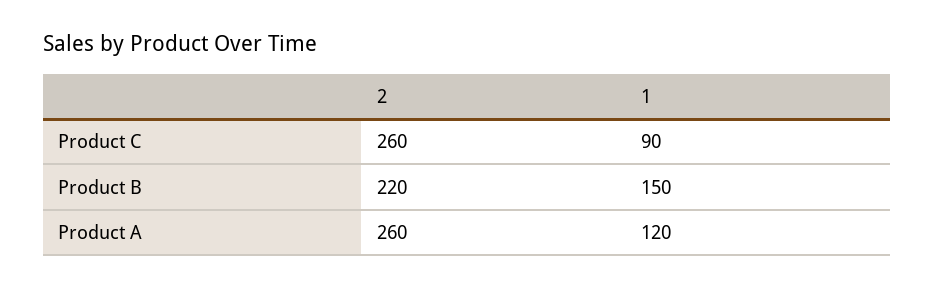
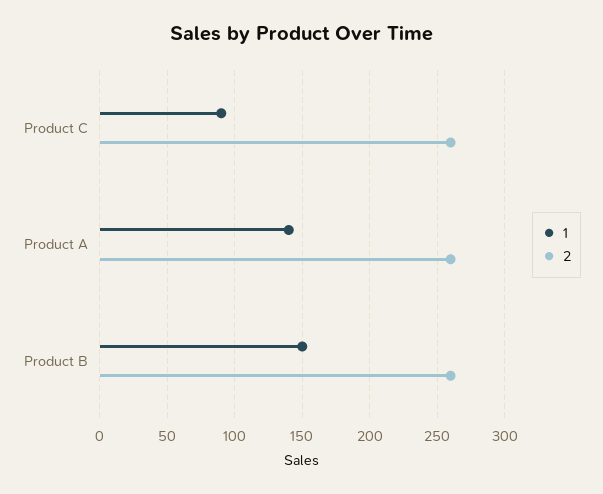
2, Product B: 220 -> 260
1, Product A: 120 -> 140

